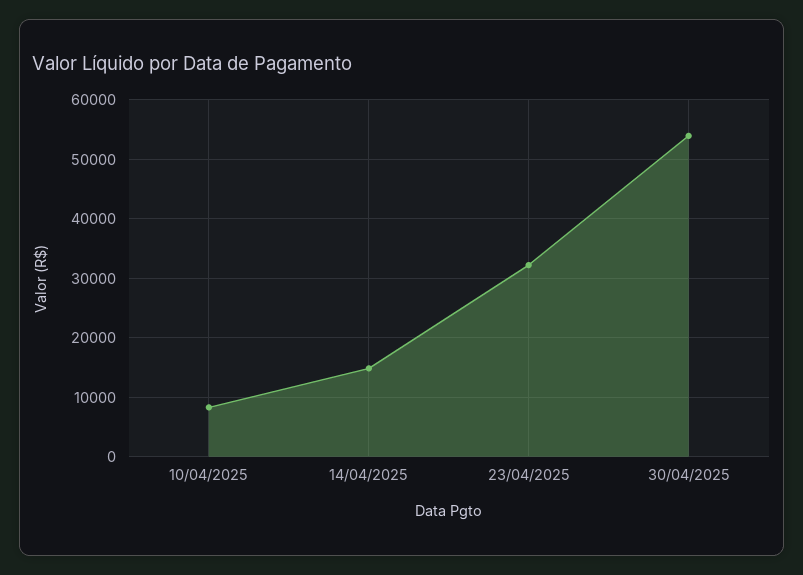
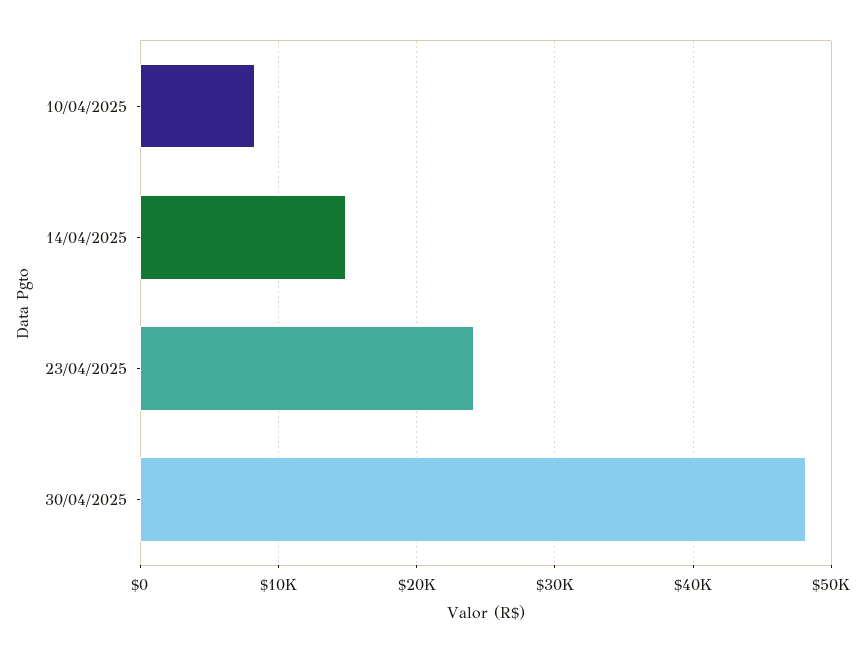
23/04/2025: 32000 -> 24000
30/04/2025: 54000 -> 48000

